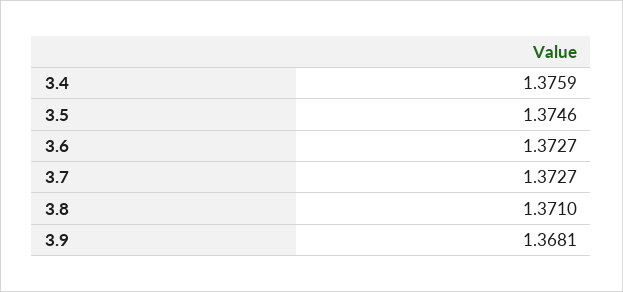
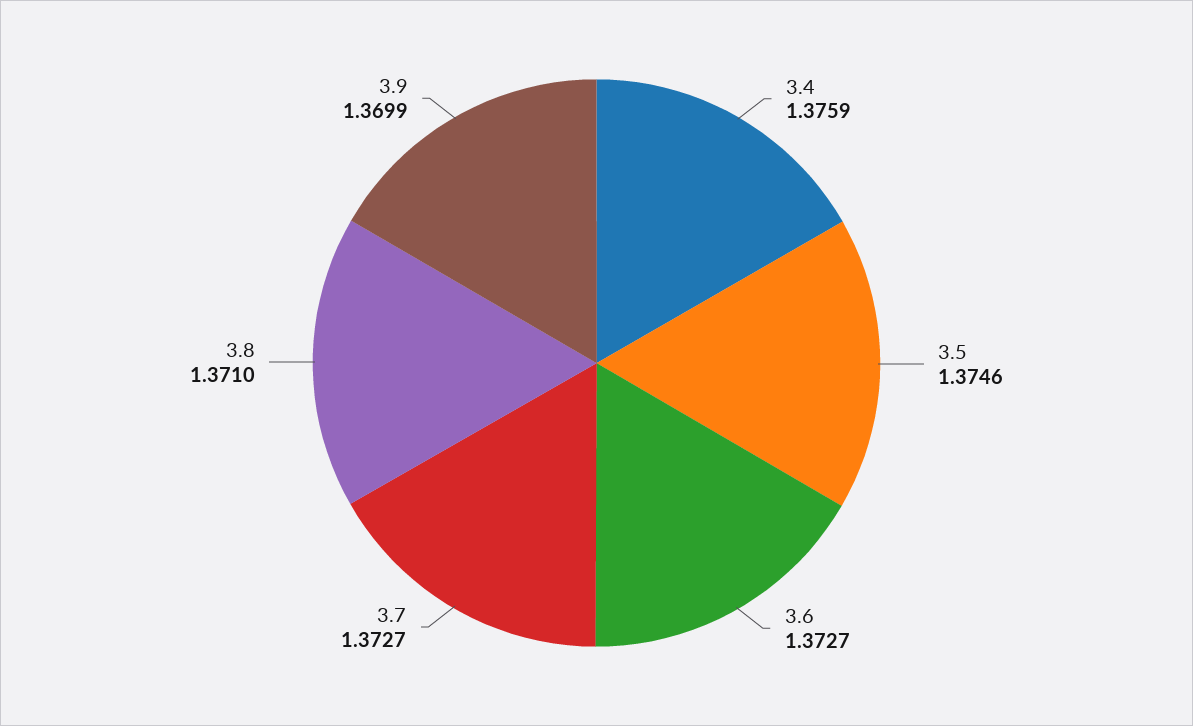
3.9: 1.3681 -> 1.3699

